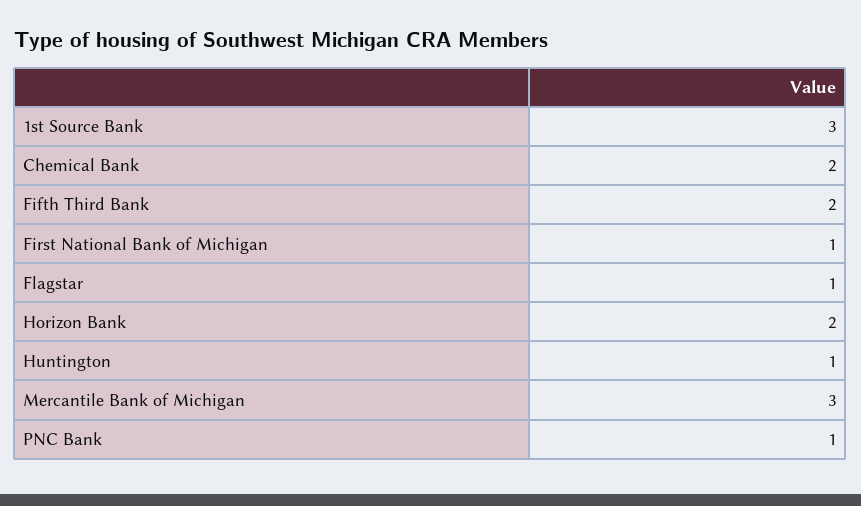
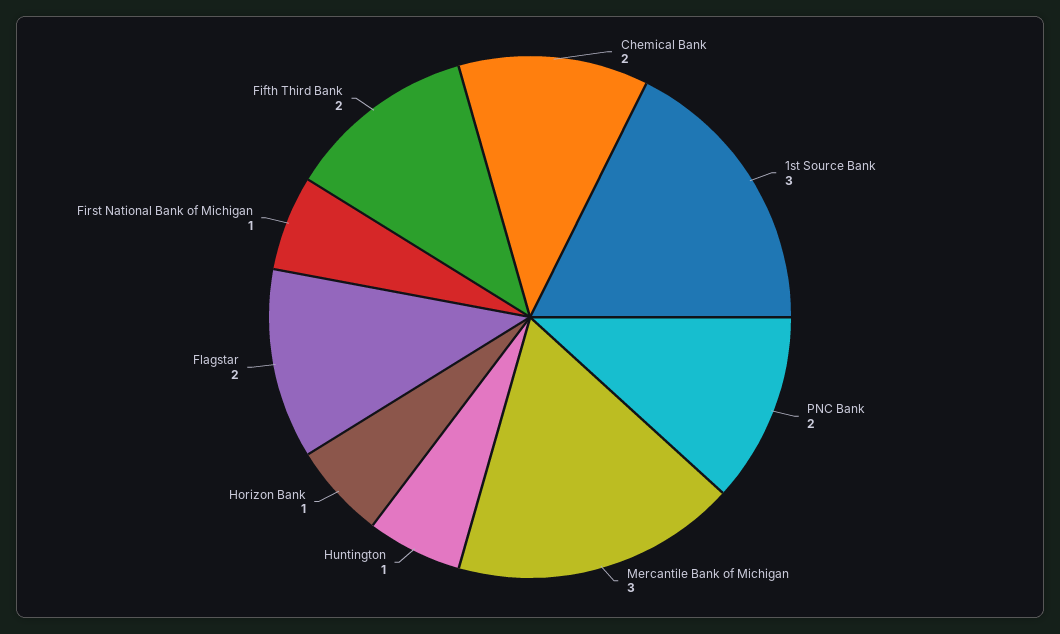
Flagstar: 1 -> 2
Horizon Bank: 2 -> 1
PNC Bank: 1 -> 2

